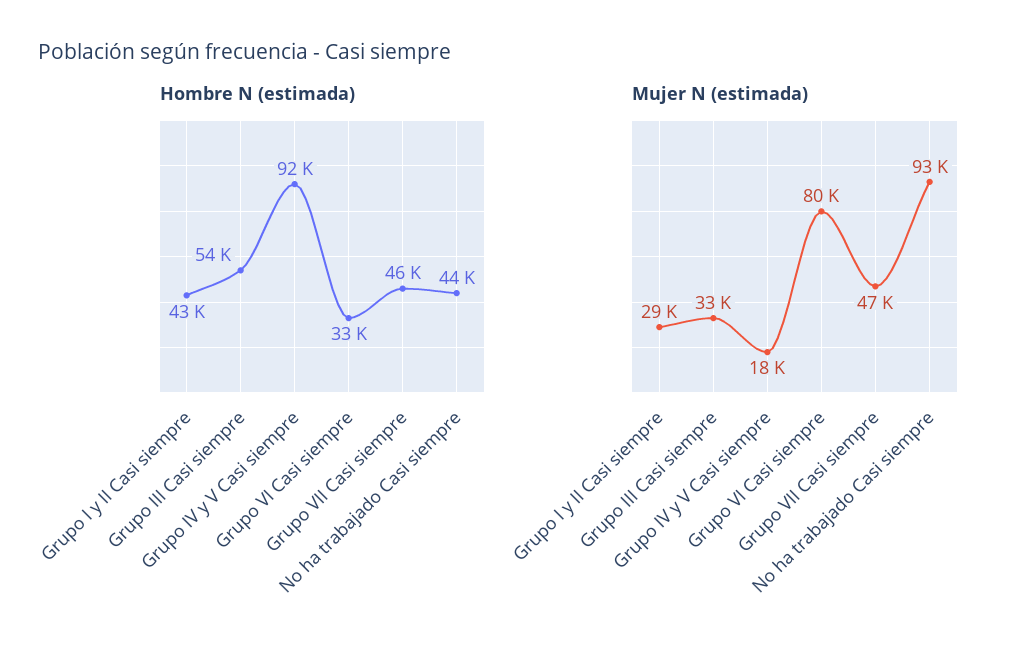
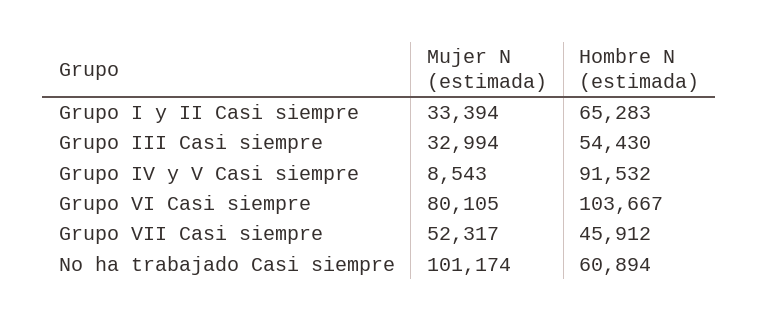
Hombre N (estimada), Grupo I y II Casi siempre: 43000 -> 65283
Hombre N (estimada), Grupo VI Casi siempre: 33000 -> 103667
Hombre N (estimada), No ha trabajado Casi siempre: 44000 -> 60894
Mujer N (estimada), Grupo I y II Casi siempre: 29000 -> 33394
Mujer N (estimada), Grupo IV y V Casi siempre: 18000 -> 8543
Mujer N (estimada), Grupo VII Casi siempre: 47000 -> 52317
Mujer N (estimada), No ha trabajado Casi siempre: 93000 -> 101174

